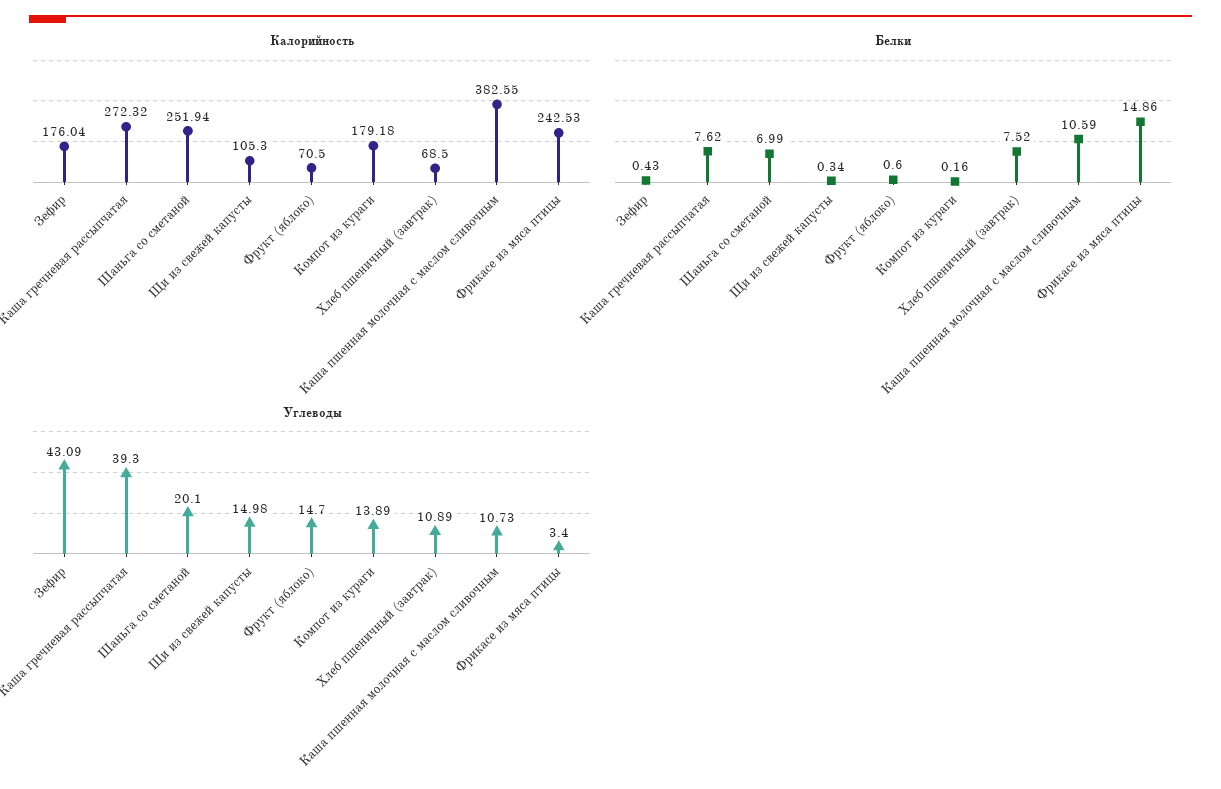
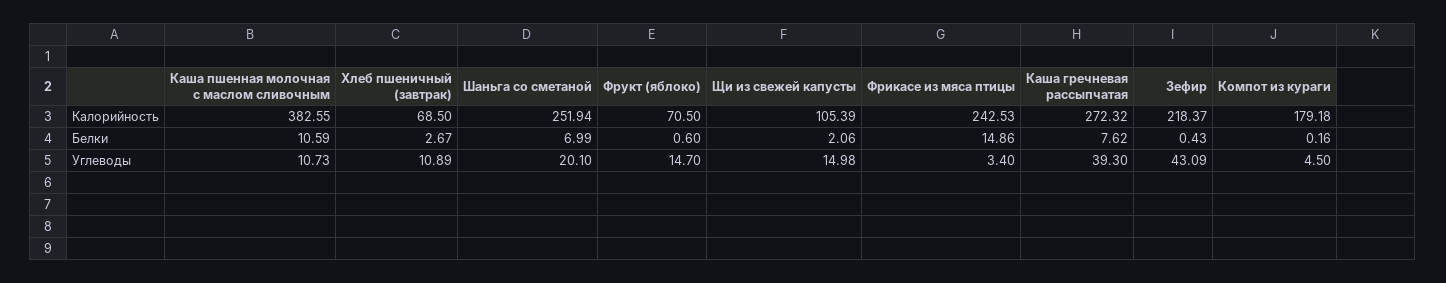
Калорийность, Зефир: 176.04 -> 218.37
Калорийность, Щи из свежей капусты: 105.3 -> 105.39
Белки, Щи из свежей капусты: 0.34 -> 2.06
Белки, Хлеб пшеничный (завтрак): 7.52 -> 2.67
Углеводы, Компот из кураги: 13.89 -> 4.5

